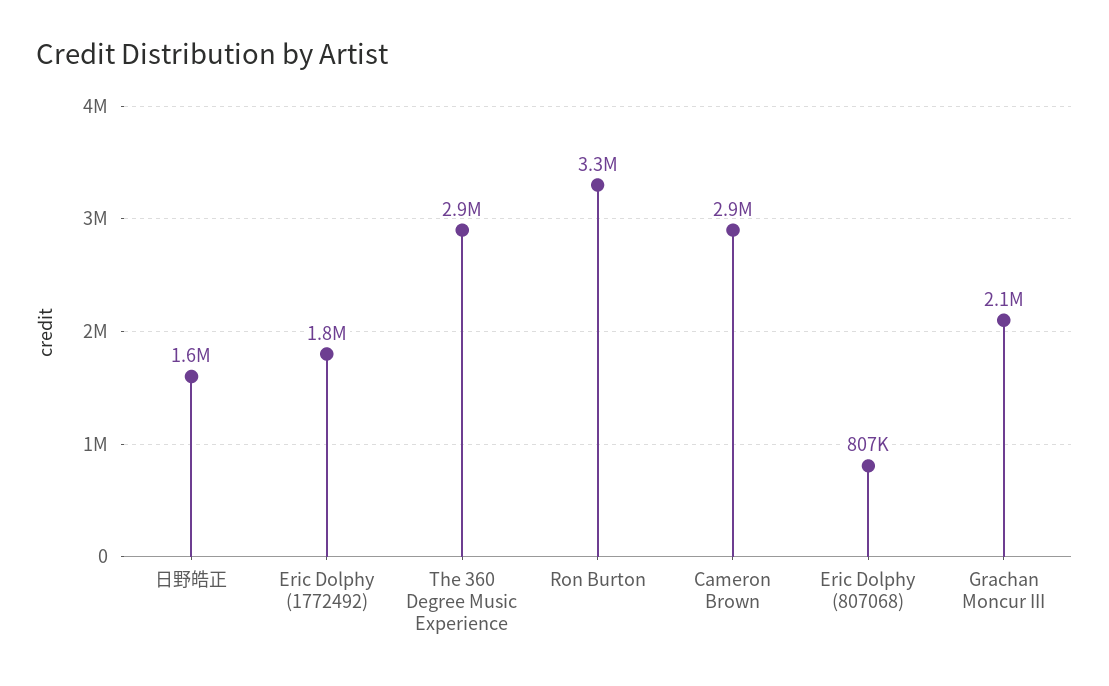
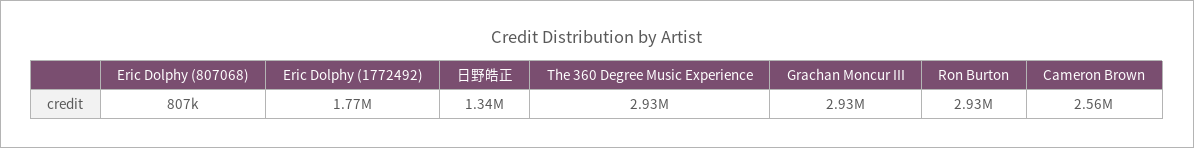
日野皓正: 1600000 -> 1340000
Ron Burton: 3300000 -> 2930000
Cameron Brown: 2900000 -> 2560000
Grachan Moncur III: 2100000 -> 2930000

